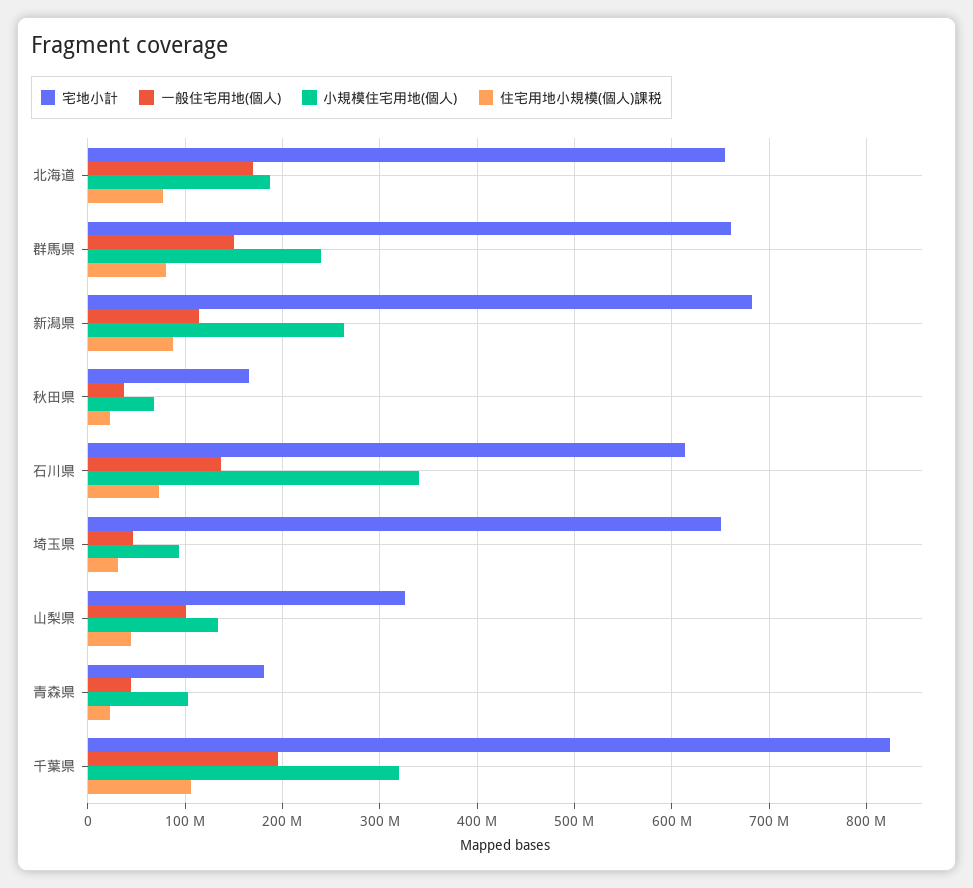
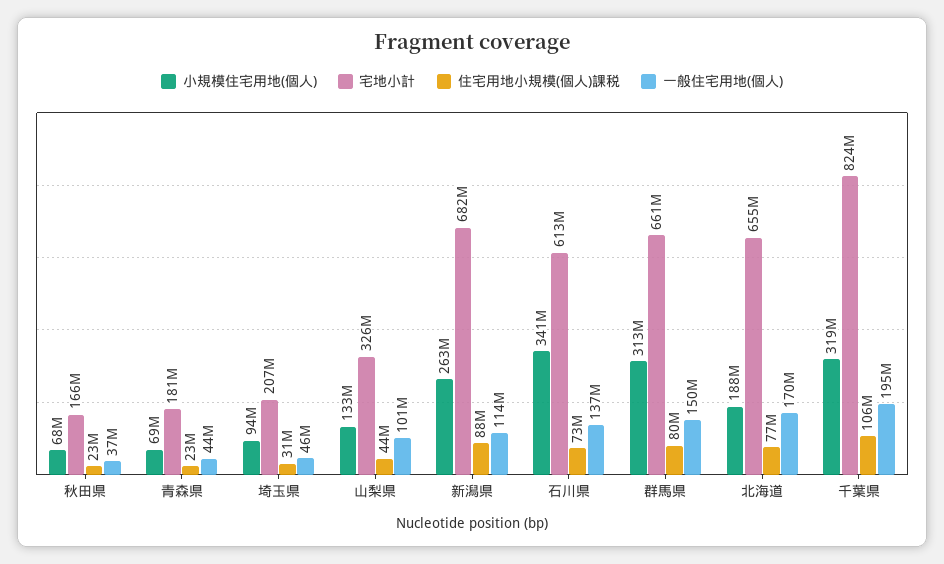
小規模住宅用地(個人), 群馬県: 240000000 -> 313000000
宅地小計, 埼玉県: 650000000 -> 207000000
小規模住宅用地(個人), 青森県: 100000000 -> 69000000

